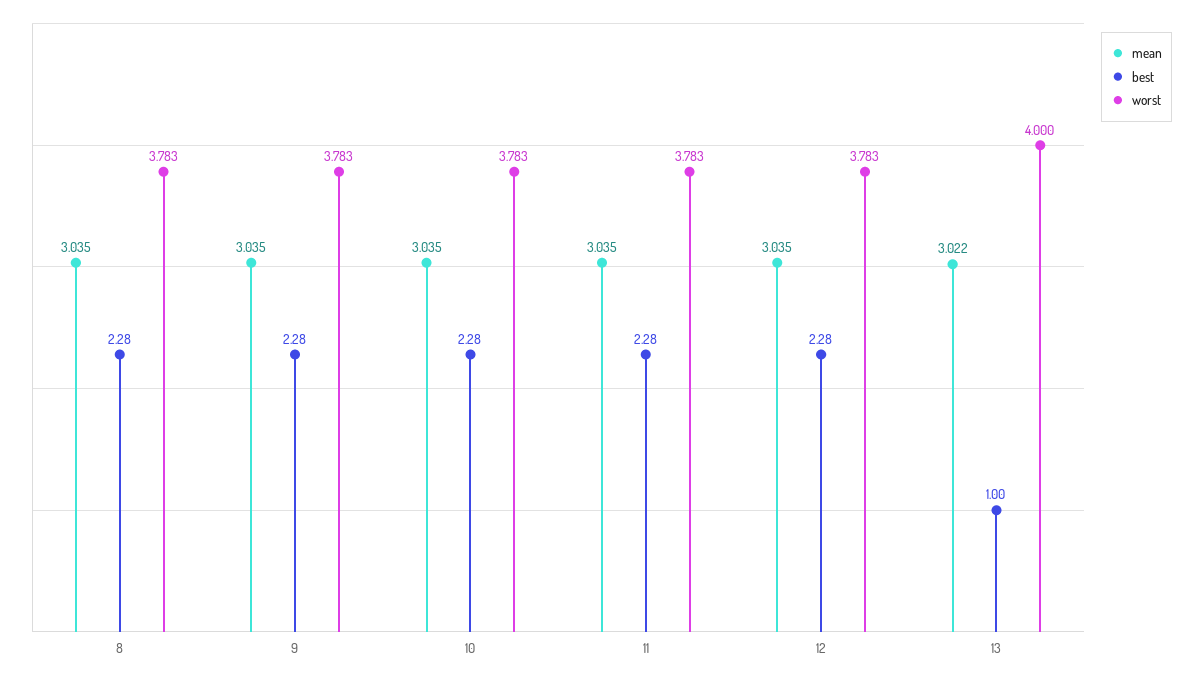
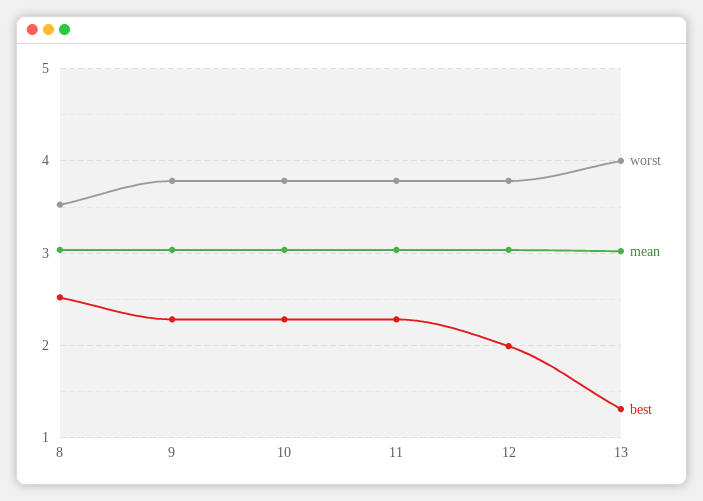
best, 8: 2.28 -> 2.5
worst, 8: 3.783 -> 3.5
best, 12: 2.28 -> 2
best, 13: 1 -> 1.3

